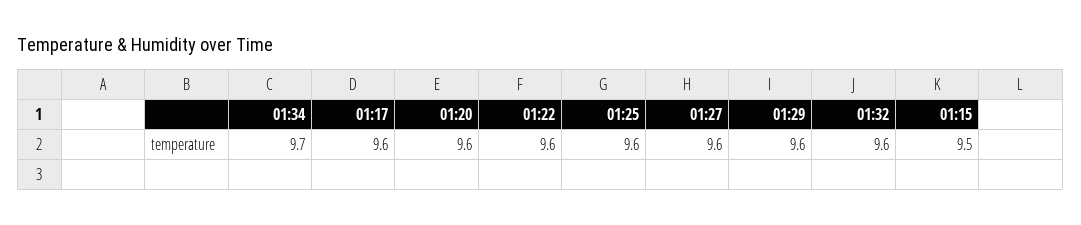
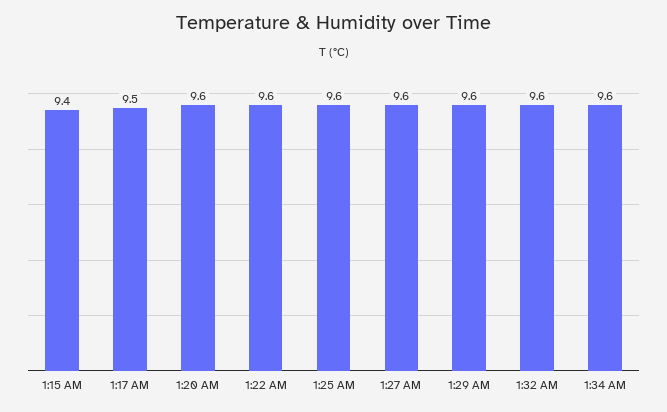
01:34: 9.7 -> 9.6
01:17: 9.6 -> 9.5
01:15: 9.5 -> 9.4

